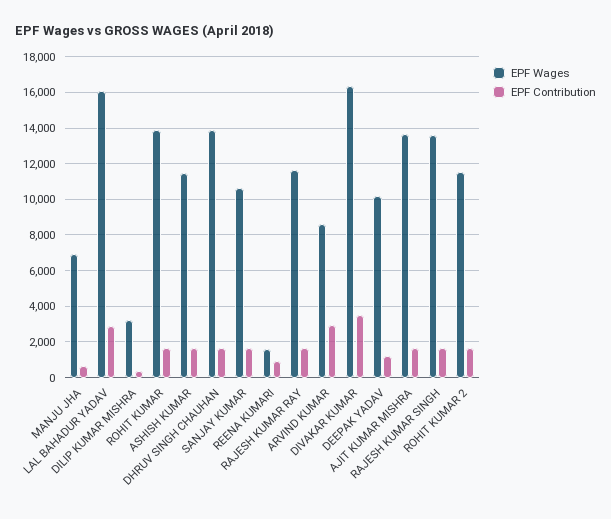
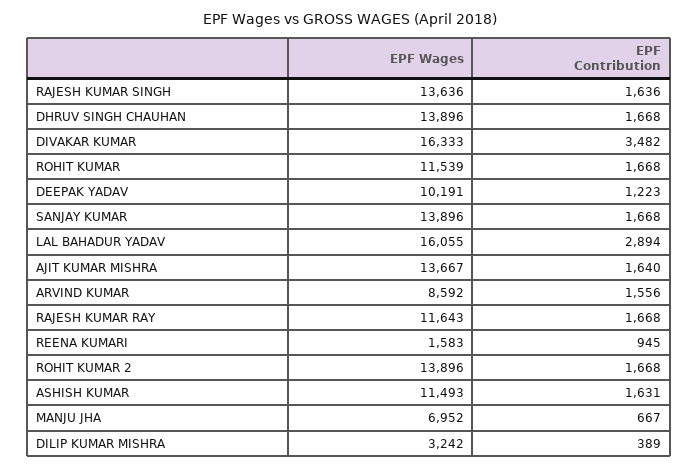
EPF Wages, ROHIT KUMAR: 14000 -> 11539
EPF Wages, SANJAY KUMAR: 10500 -> 13896
EPF Contribution, ARVIND KUMAR: 3000 -> 1556
EPF Wages, ROHIT KUMAR 2: 11500 -> 13896

